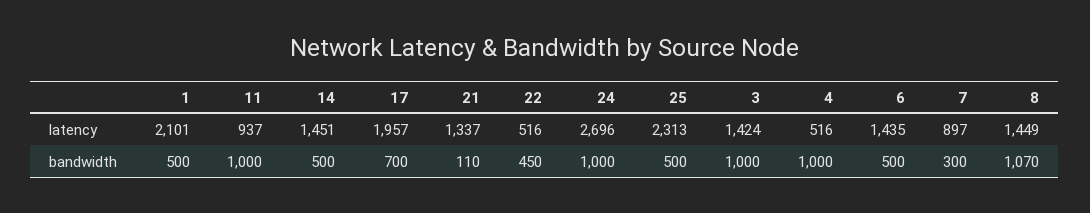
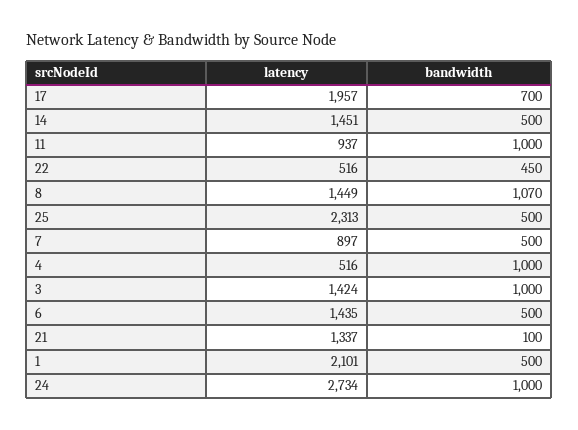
24, latency: 2696 -> 2734
21, bandwidth: 110 -> 100
7, bandwidth: 300 -> 500

